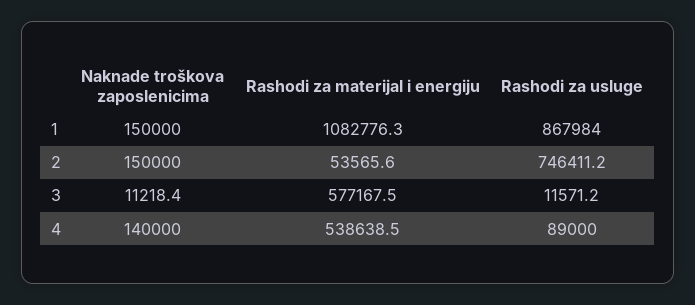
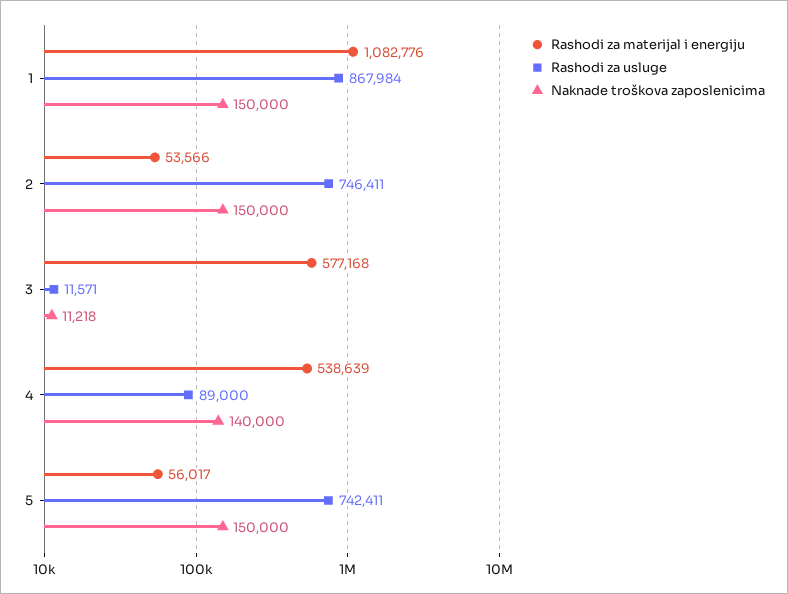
Rashodi za materijal i energiju, 5: none -> 56017
Rashodi za usluge, 5: none -> 742411
Naknade troškova zaposlenicima, 5: none -> 150000

